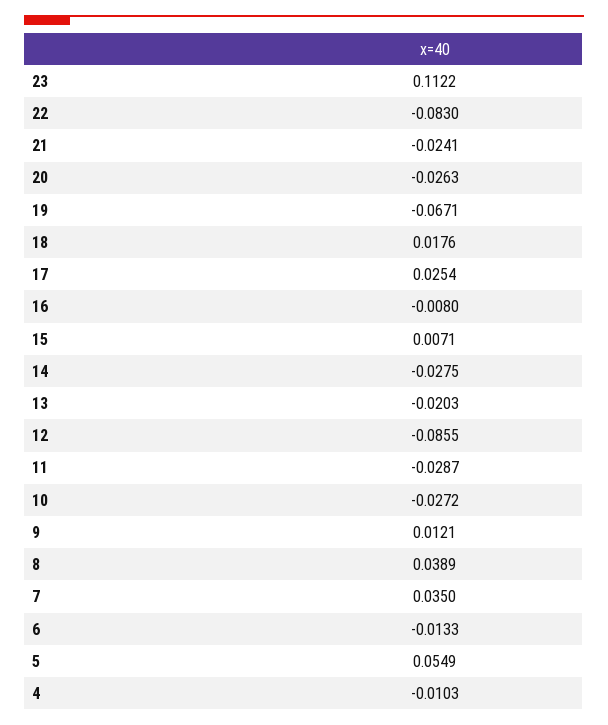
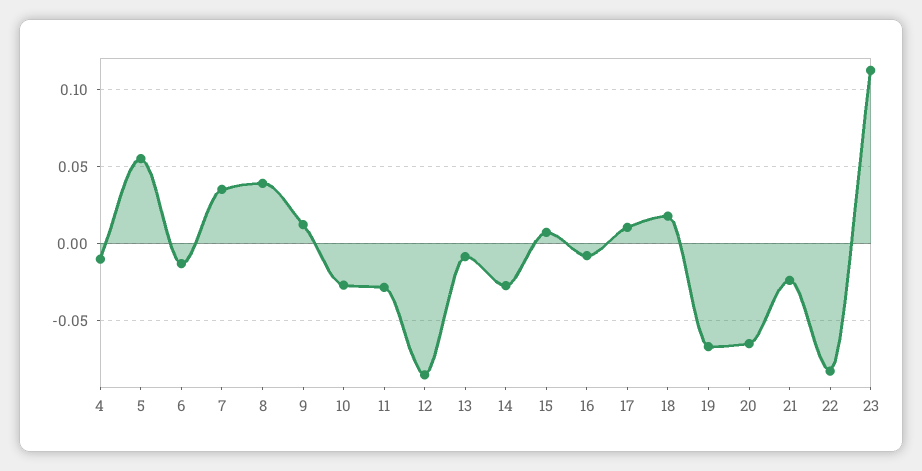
20: -0.0263 -> -0.065
17: 0.0254 -> 0.01
13: -0.0203 -> -0.01

